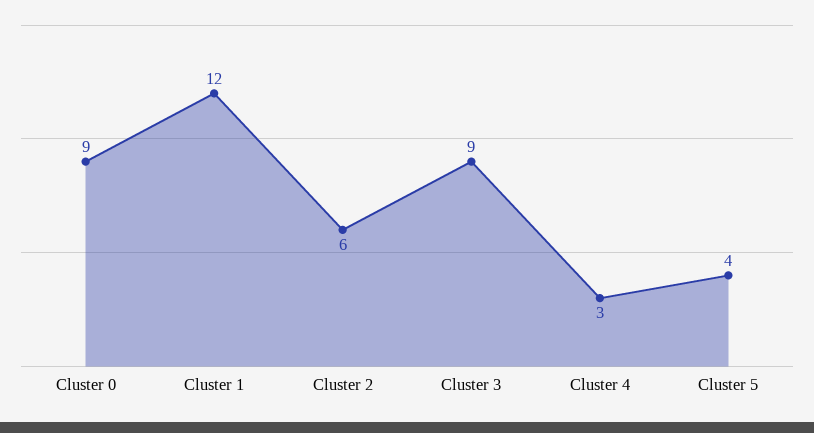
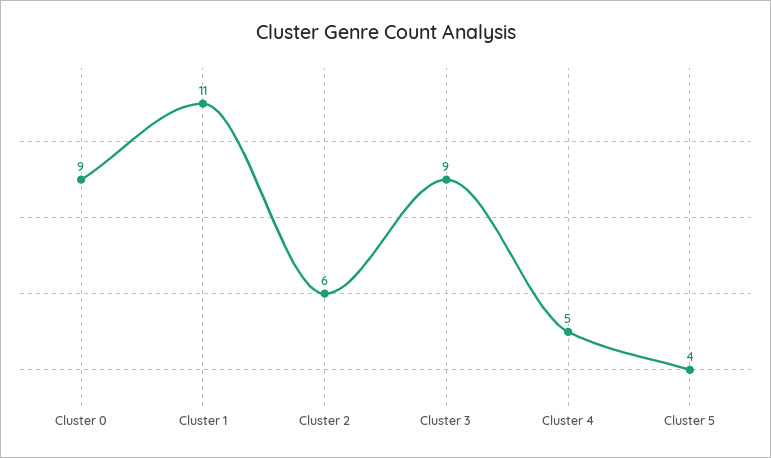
Cluster 1: 12 -> 11
Cluster 4: 3 -> 5

